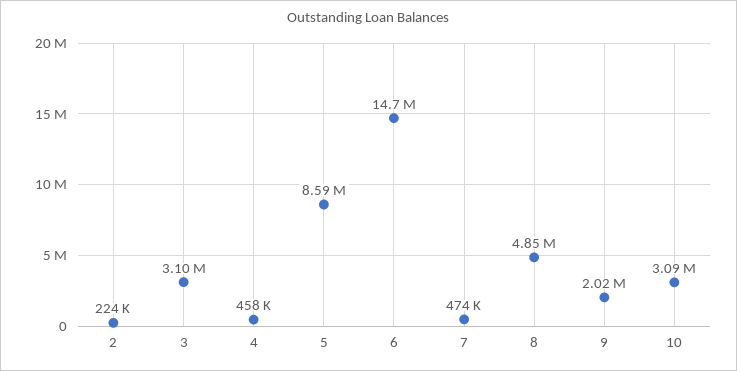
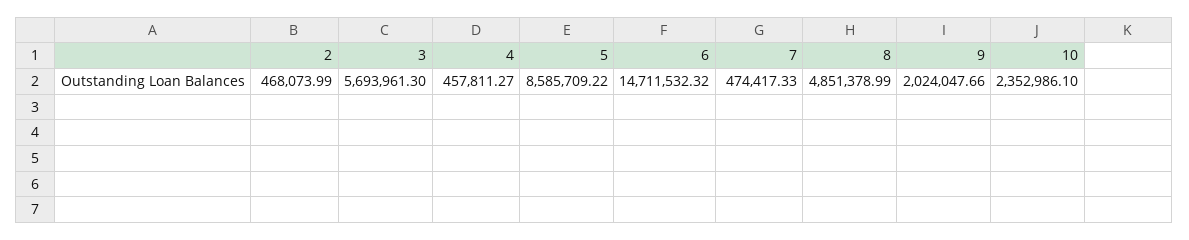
2: 224000 -> 468073.99
3: 3100000 -> 5693961.3
10: 3090000 -> 2352986.1

